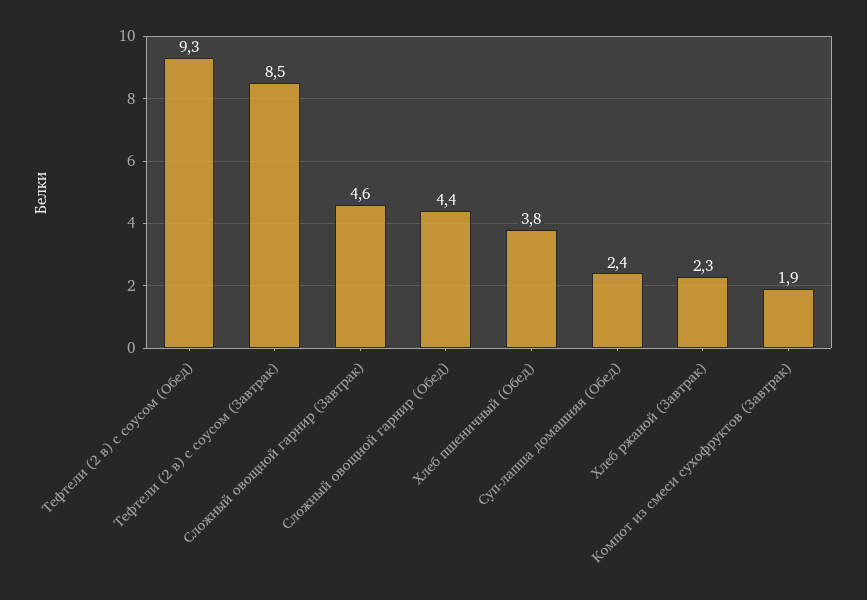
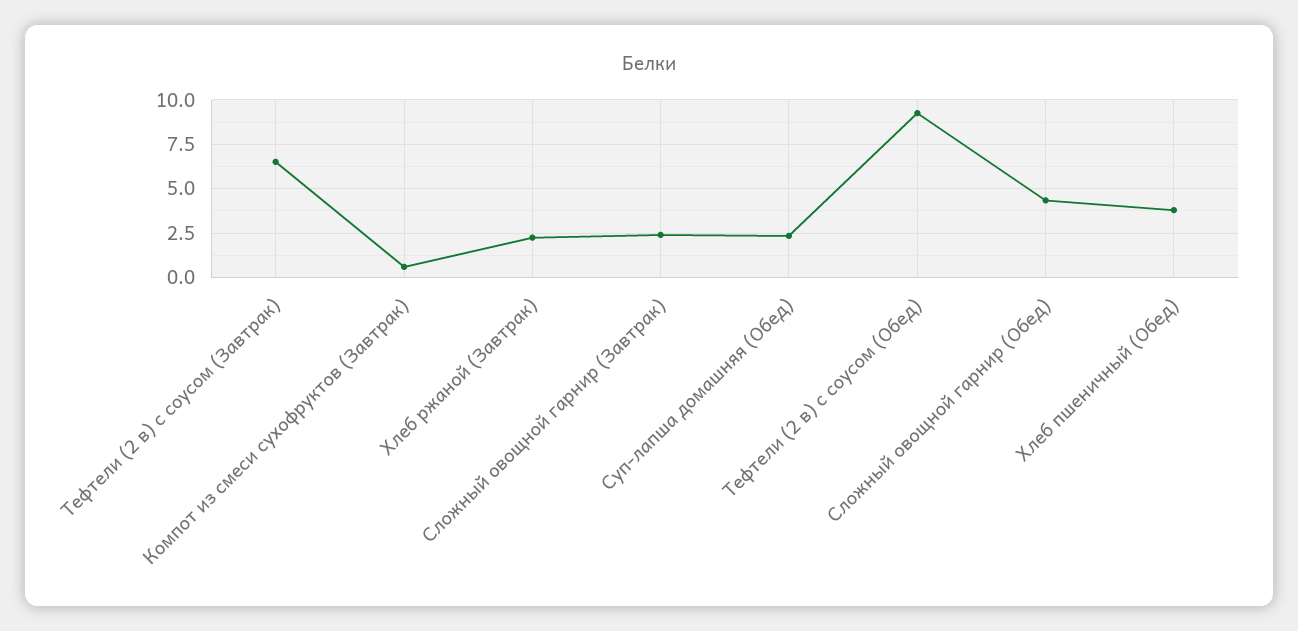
Тефтели (2 в) с соусом (Завтрак): 8.5 -> 6.5
Сложный овощной гарнир (Завтрак): 4.6 -> 2.5
Компот из смеси сухофруктов (Завтрак): 1.9 -> 0.5

